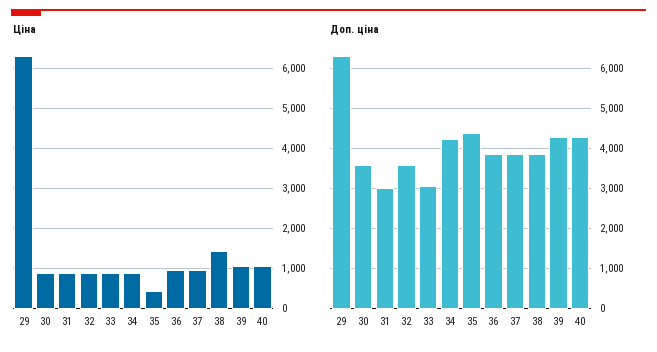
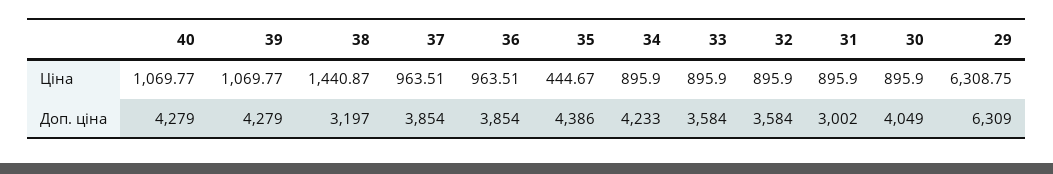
Доп. ціна, 30: 3600 -> 4049
Доп. ціна, 33: 3000 -> 3584
Доп. ціна, 38: 3800 -> 3197

